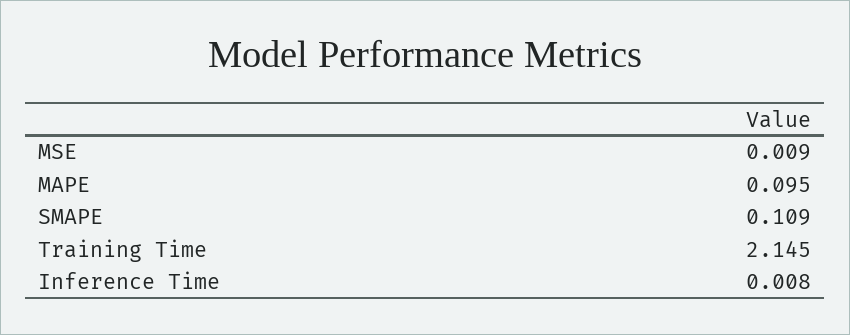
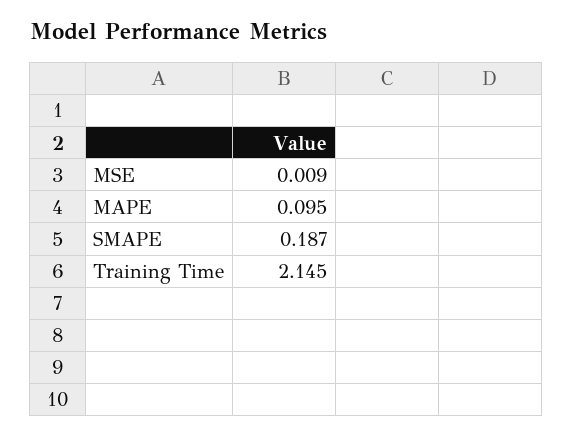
SMAPE: 0.109 -> 0.187
Inference Time: 0.008 -> none

